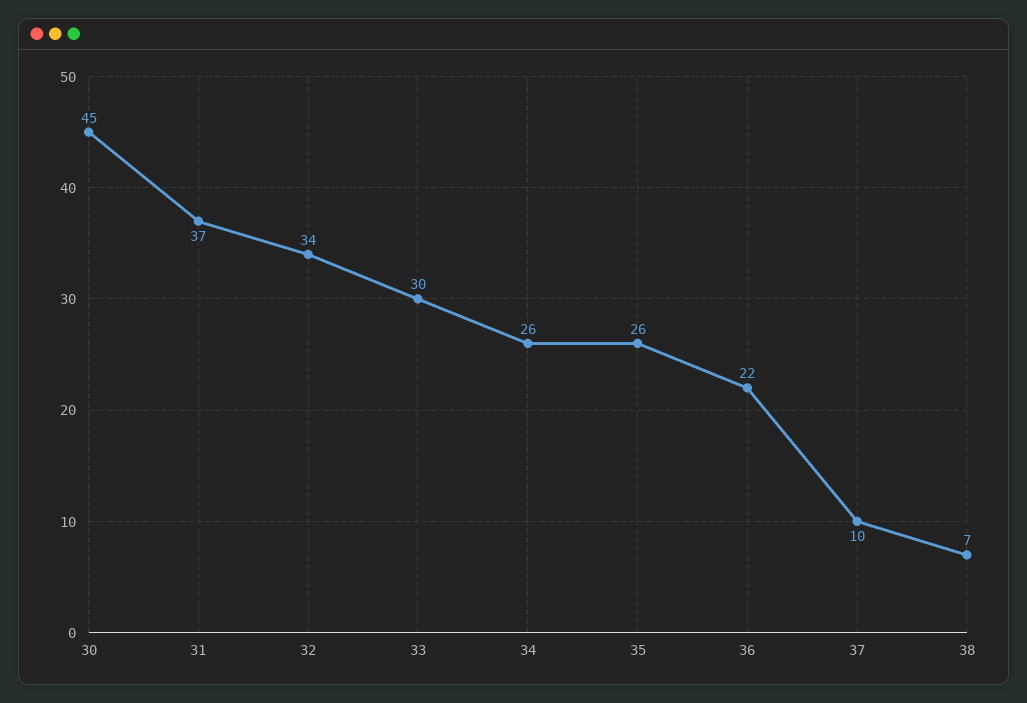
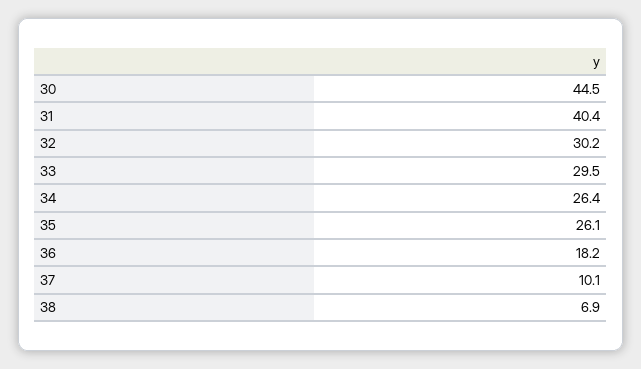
31: 37 -> 40.4
32: 34 -> 30.2
36: 22 -> 18.2

